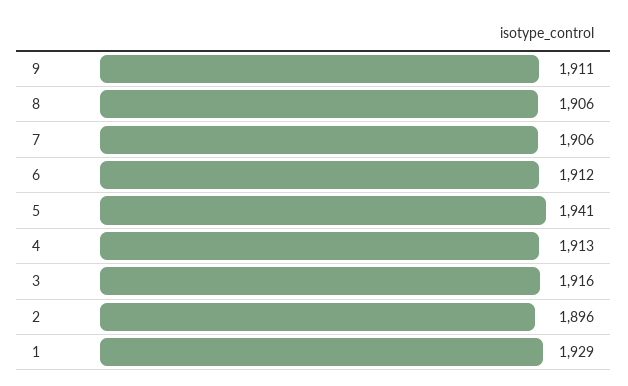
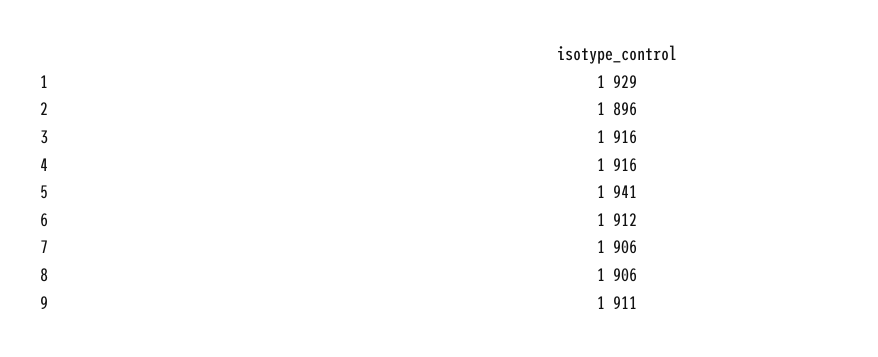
4: 1913 -> 1916

